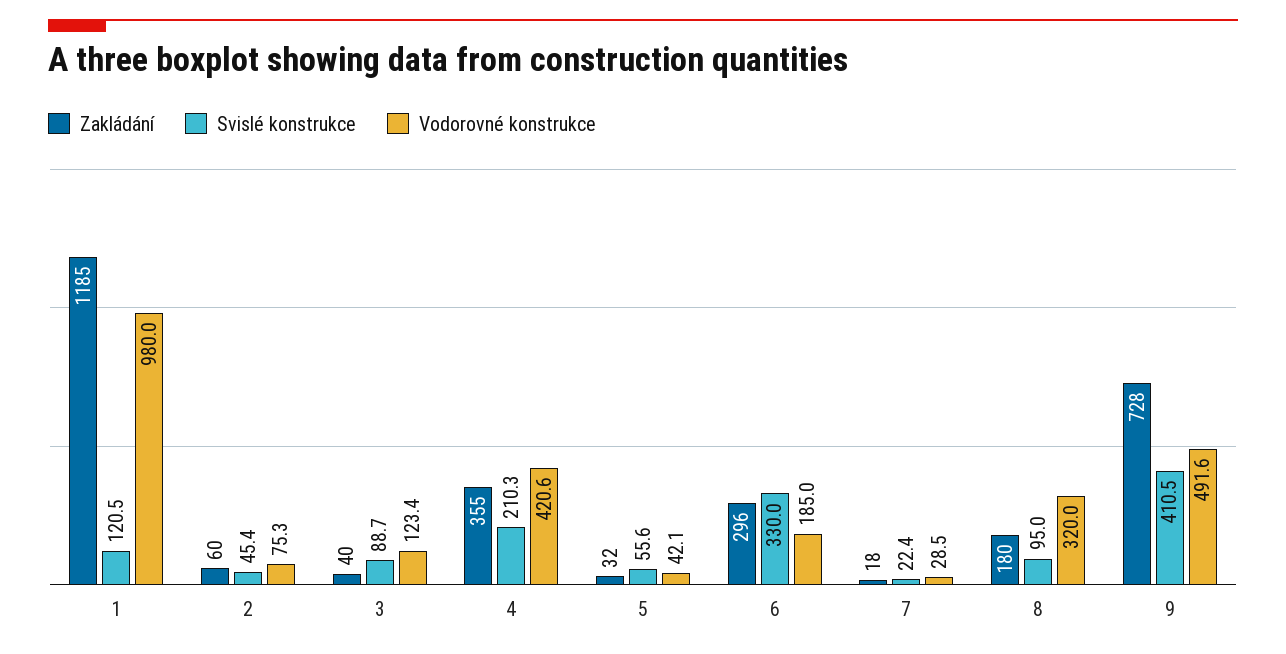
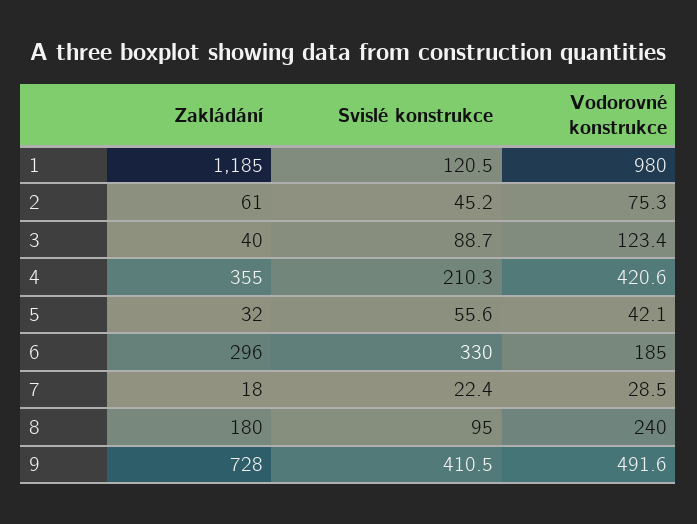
Zakládání, 2: 60 -> 61
Svislé konstrukce, 2: 45.4 -> 45.2
Vodorovné konstrukce, 8: 320 -> 240

